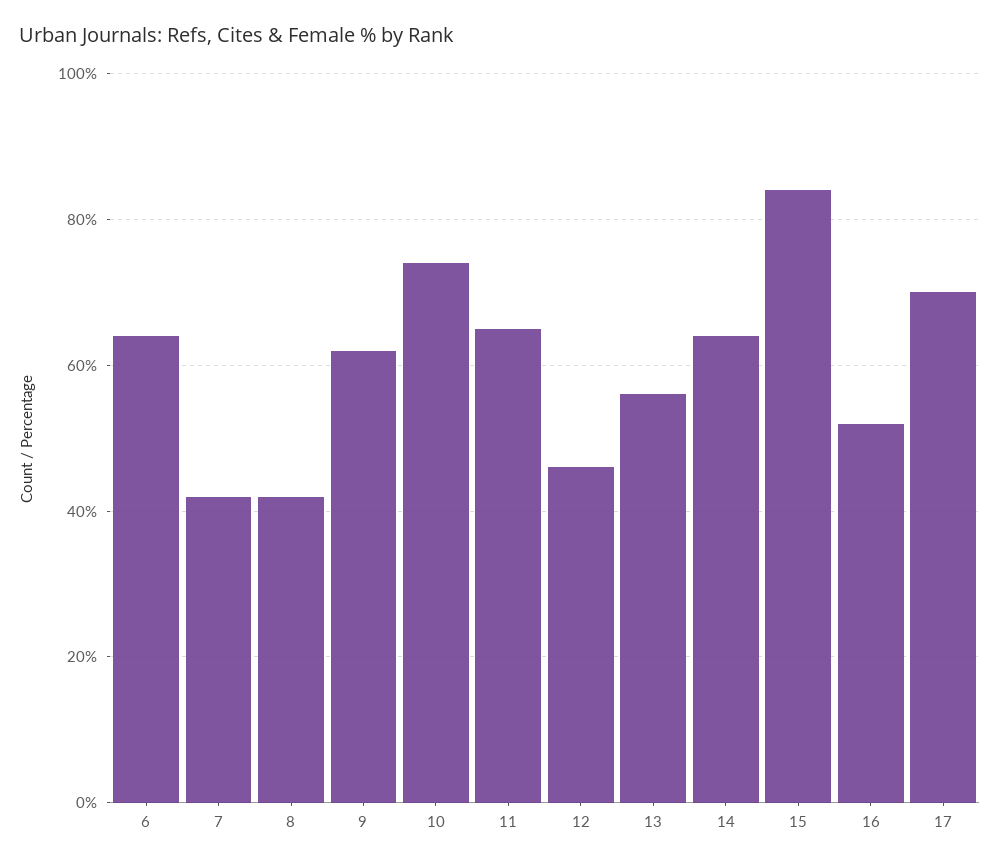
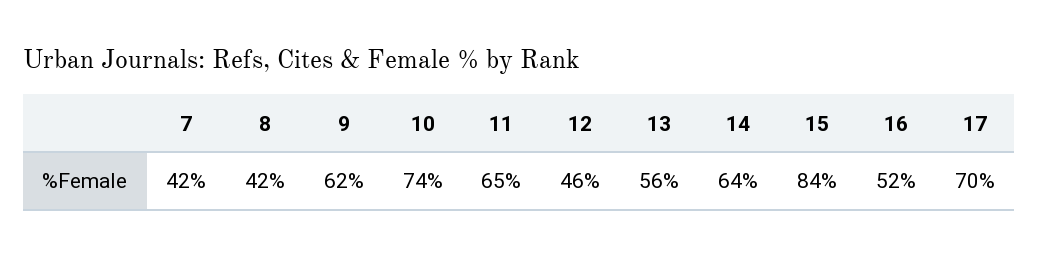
6: 65 -> none

